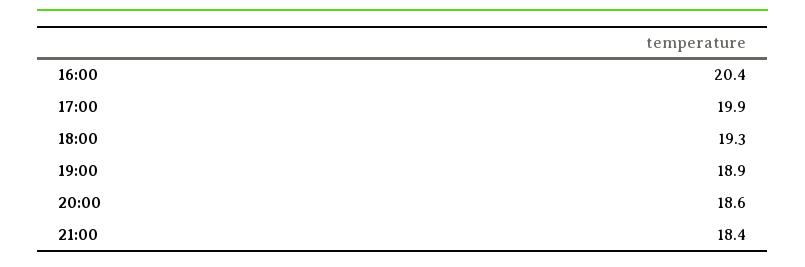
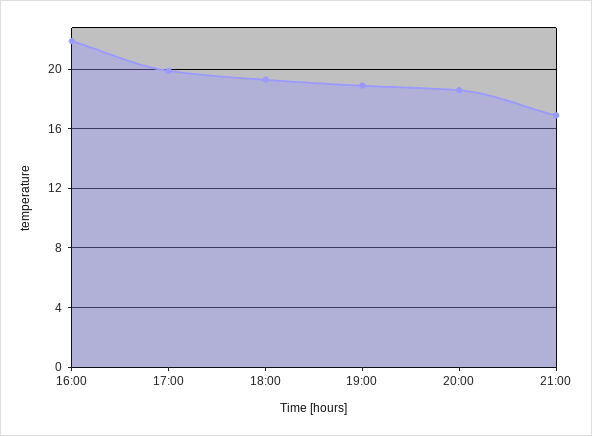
16:00: 20.4 -> 22
21:00: 18.4 -> 17

